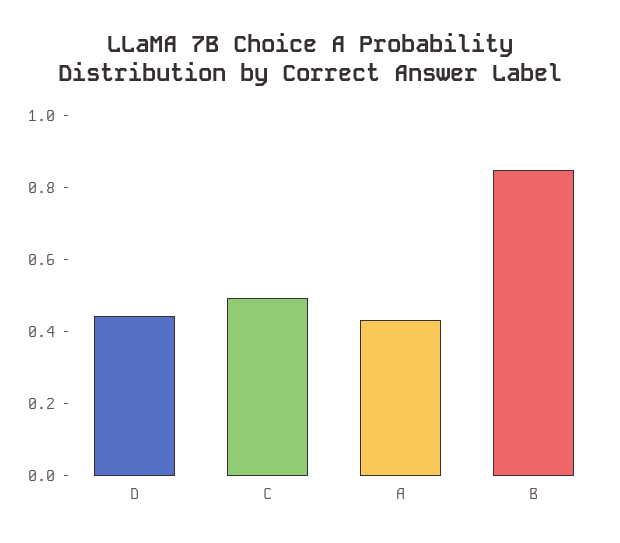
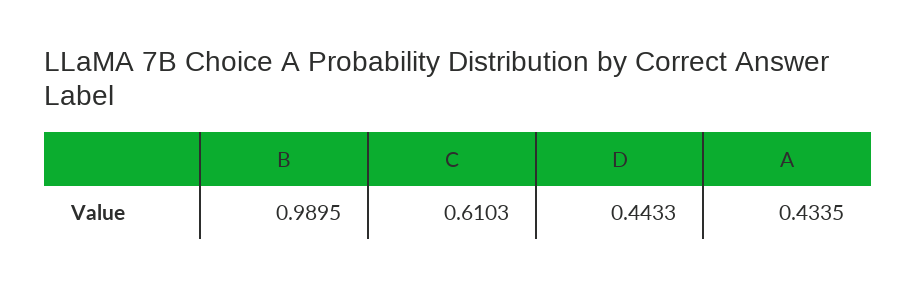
C: 0.5 -> 0.6103
B: 0.85 -> 0.9895

